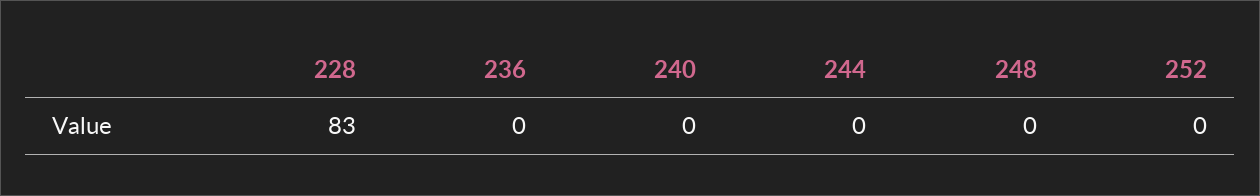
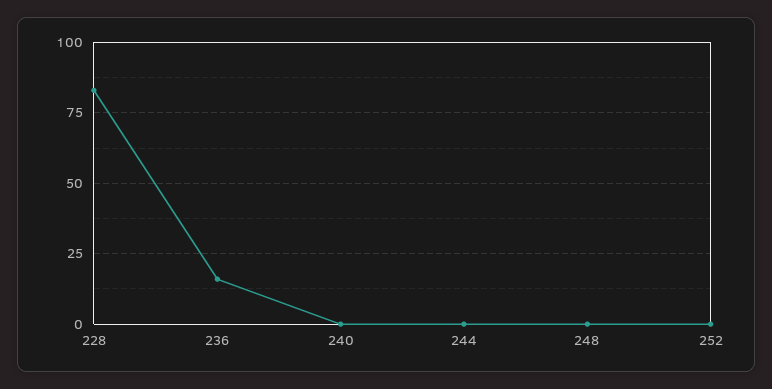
236: 0 -> 15

